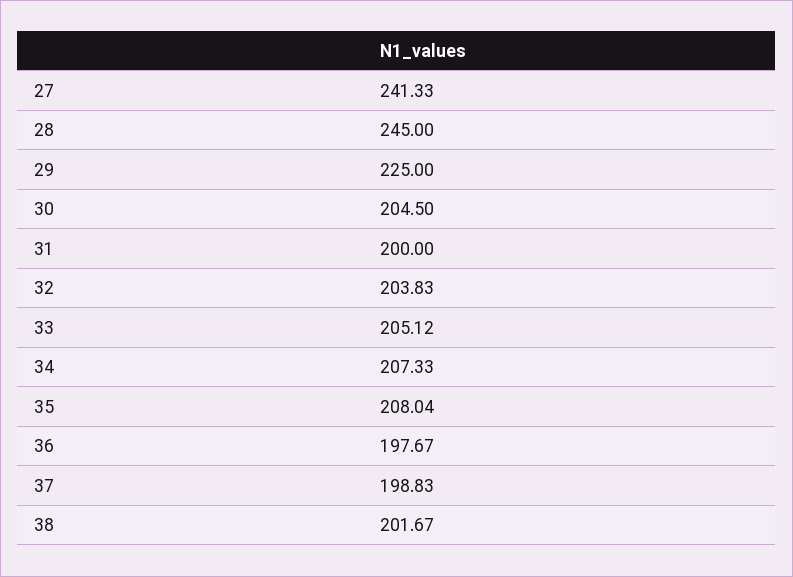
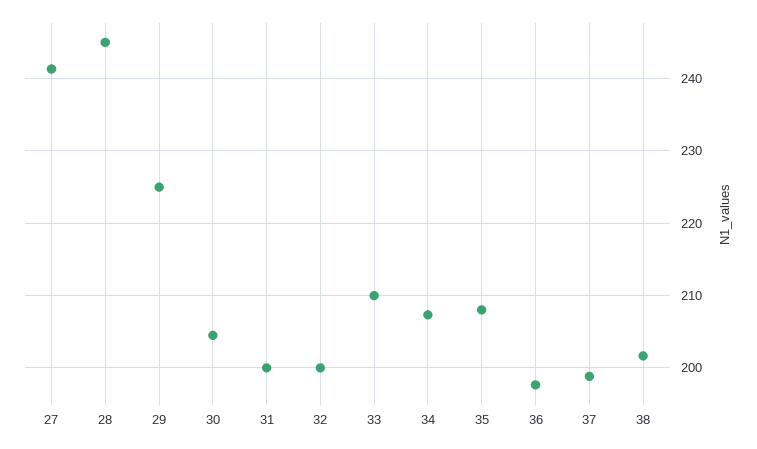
32: 203.83 -> 200
33: 205.12 -> 210

